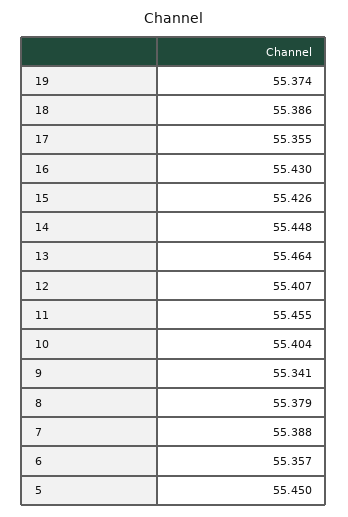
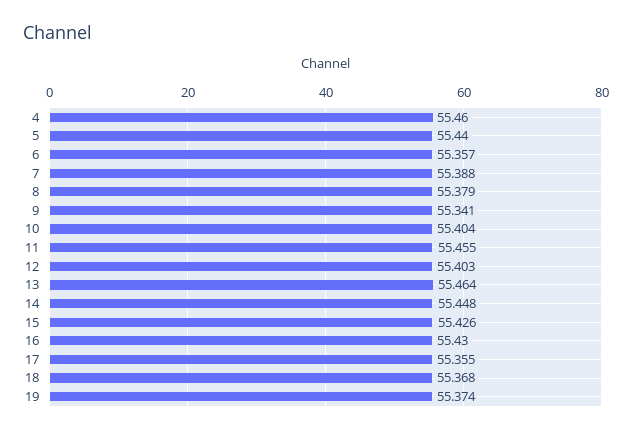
18: 55.386 -> 55.368
12: 55.407 -> 55.403
5: 55.45 -> 55.44
4: none -> 55.46

